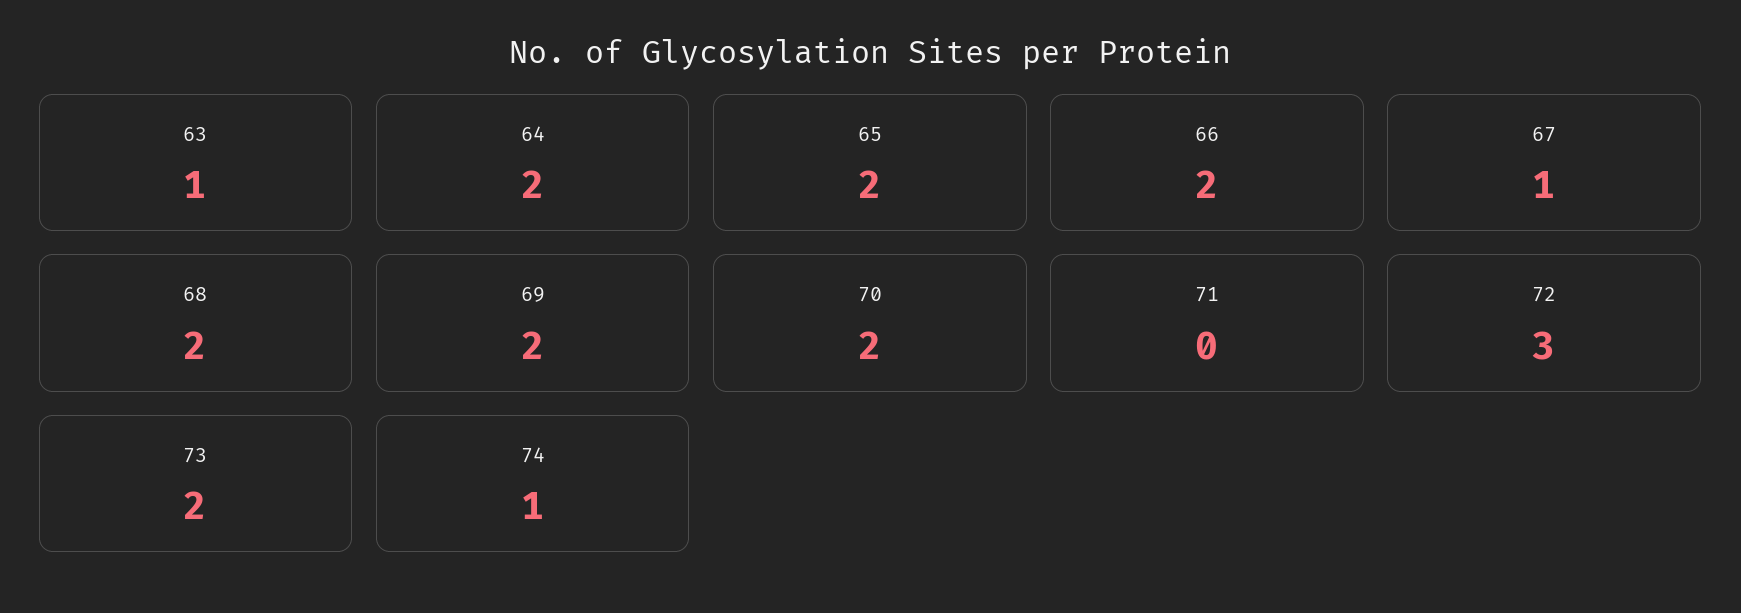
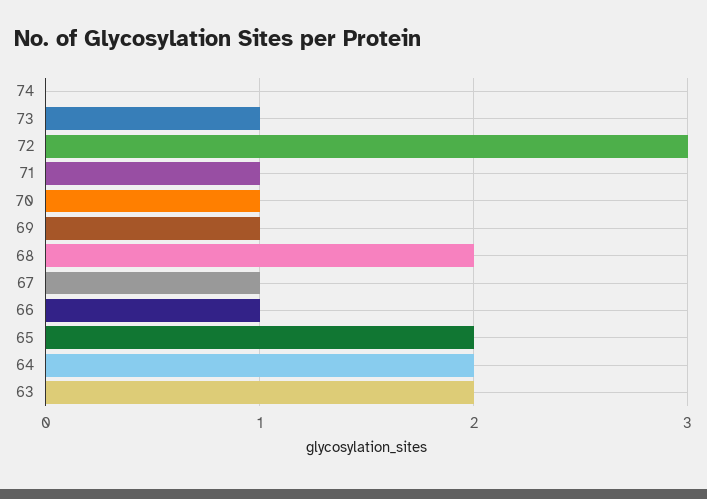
63: 1 -> 2
66: 2 -> 1
69: 2 -> 1
70: 2 -> 1
71: 0 -> 1
73: 2 -> 1
74: 1 -> 0

